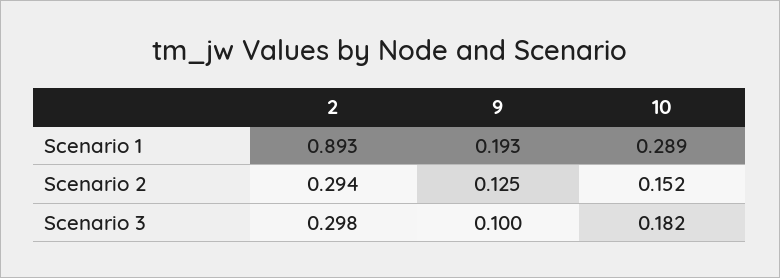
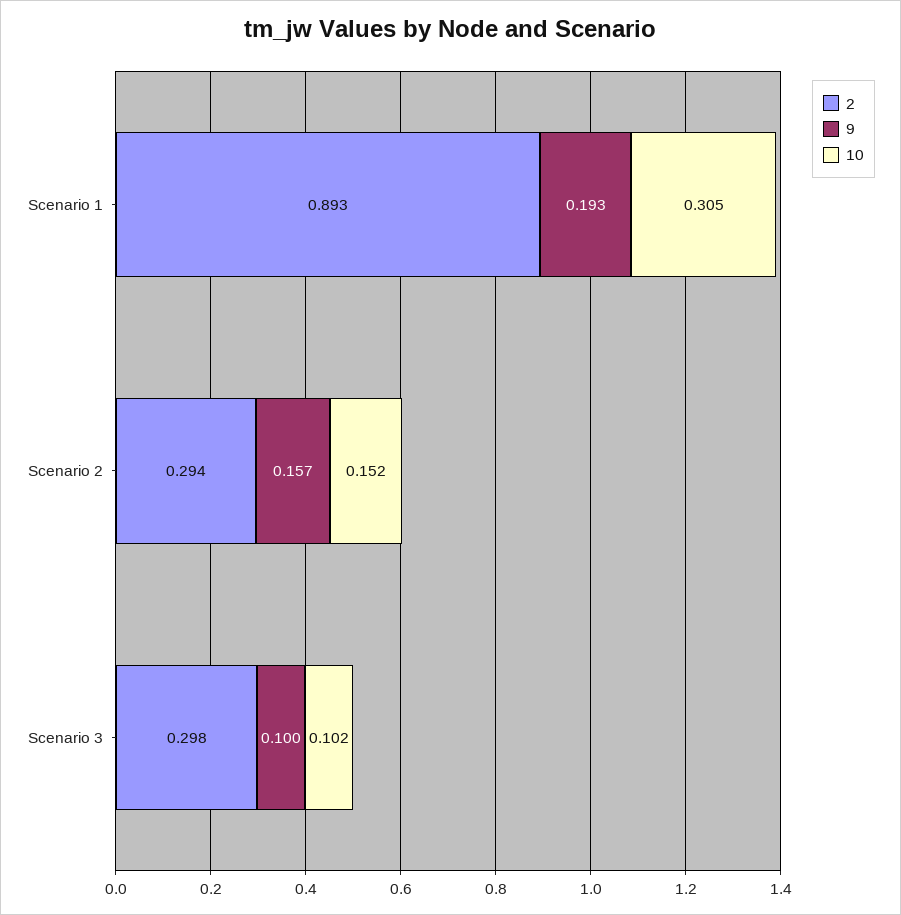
10, Scenario 1: 0.289 -> 0.305
9, Scenario 2: 0.125 -> 0.157
10, Scenario 3: 0.182 -> 0.102

